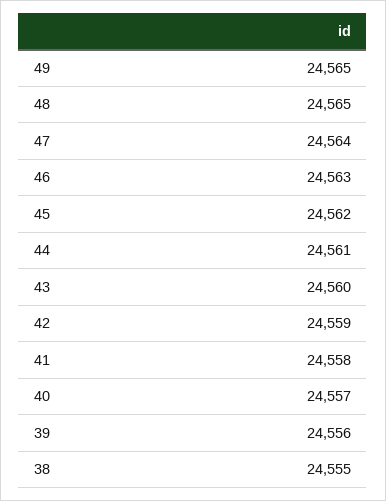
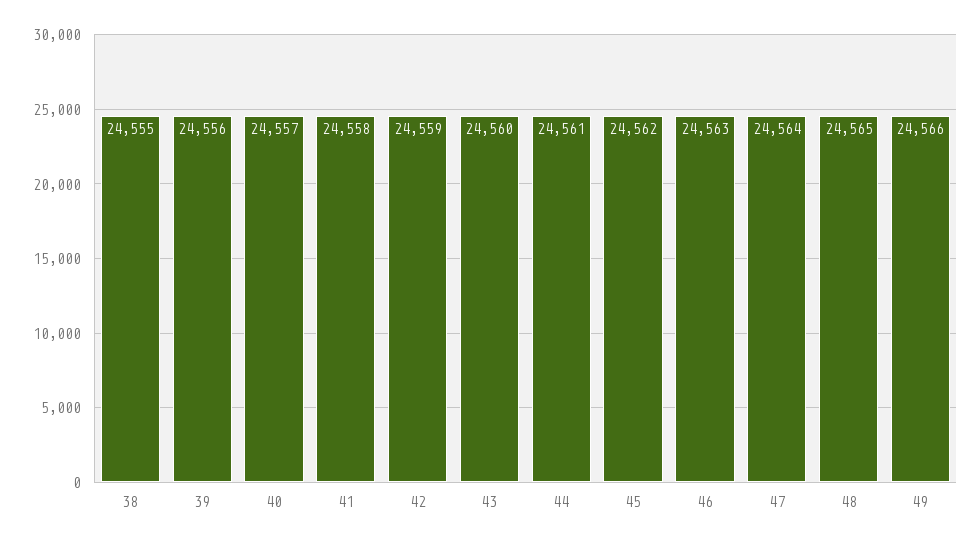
49: 24565 -> 24566

